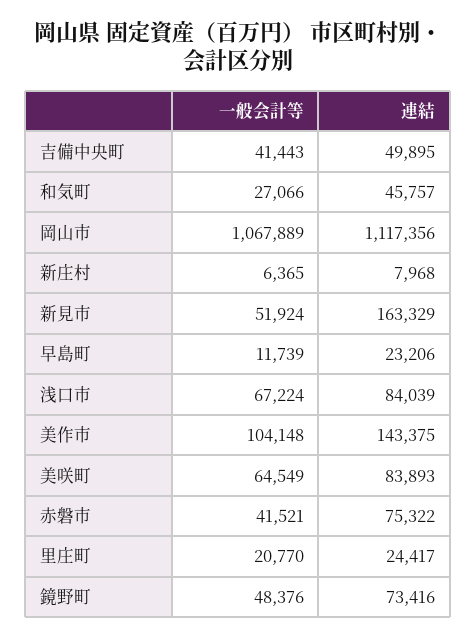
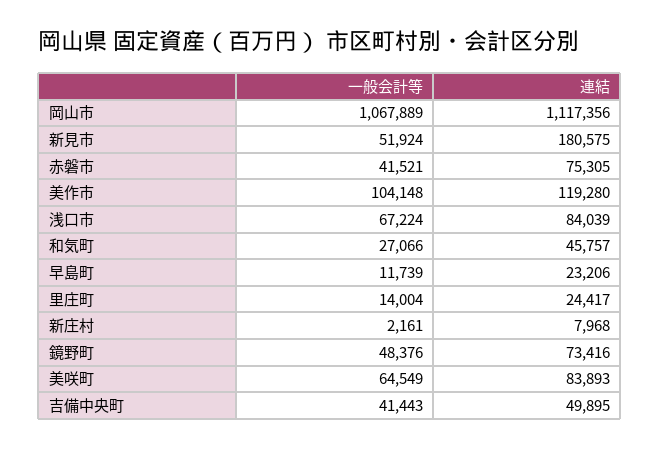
一般会計等, 新庄村: 6365 -> 2161
連結, 新見市: 163329 -> 180575
連結, 美作市: 143375 -> 119280
連結, 赤磐市: 75322 -> 75305
一般会計等, 里庄町: 20770 -> 14004

